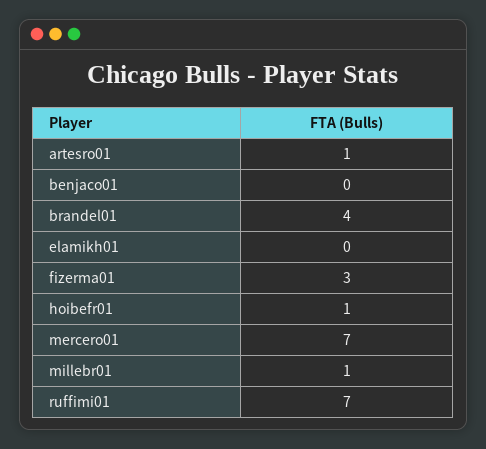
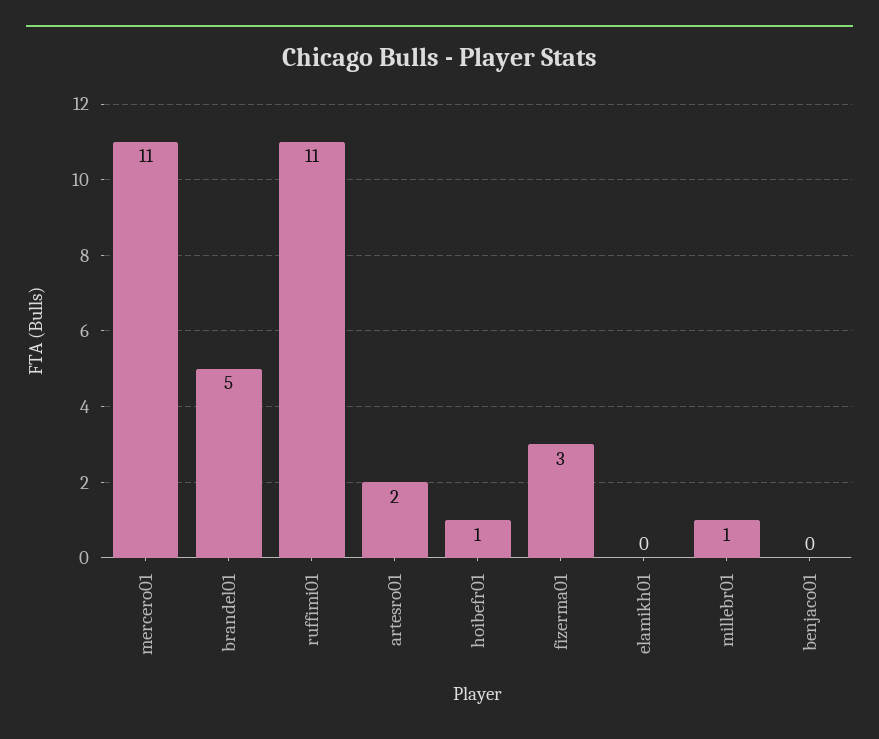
artesro01: 1 -> 2
brandel01: 4 -> 5
mercero01: 7 -> 11
ruffimi01: 7 -> 11

